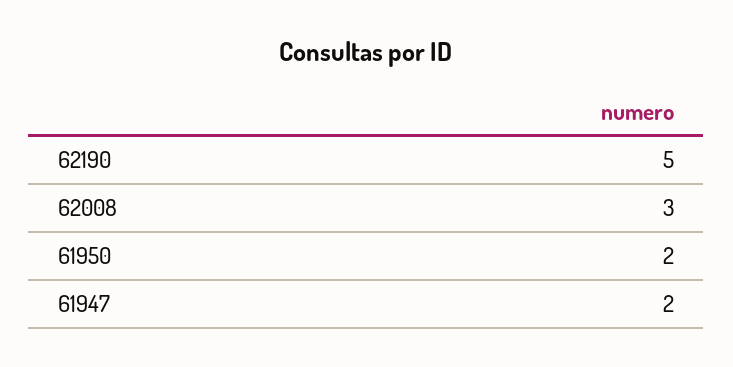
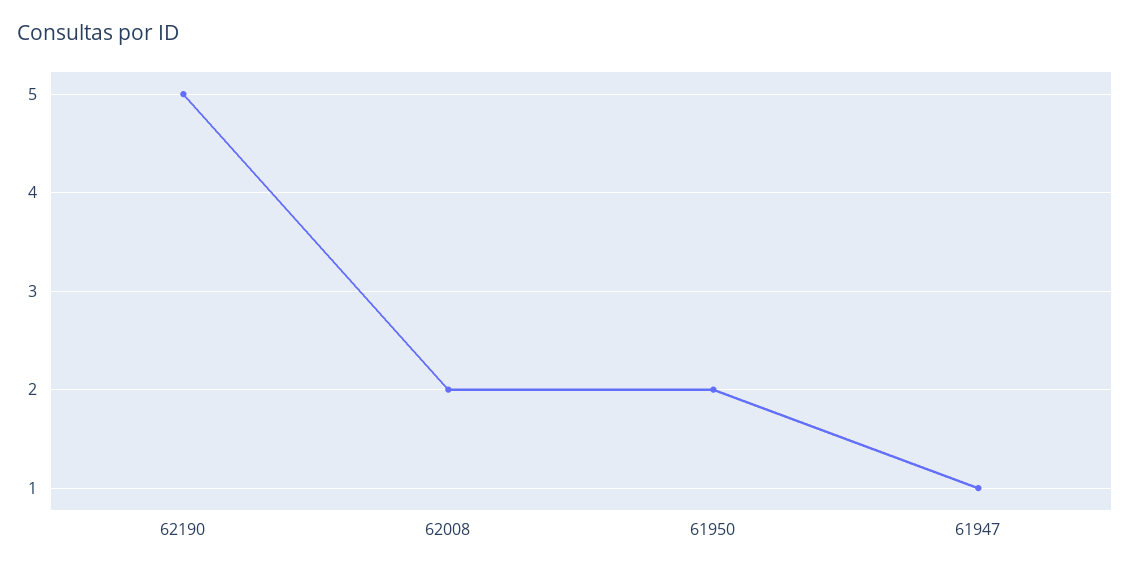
62008: 3 -> 2
61947: 2 -> 1

